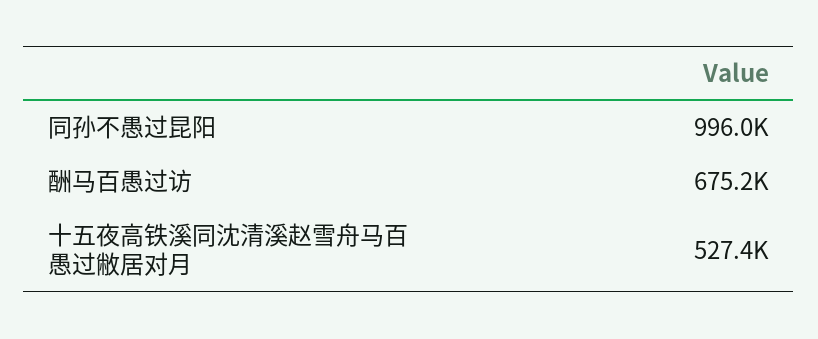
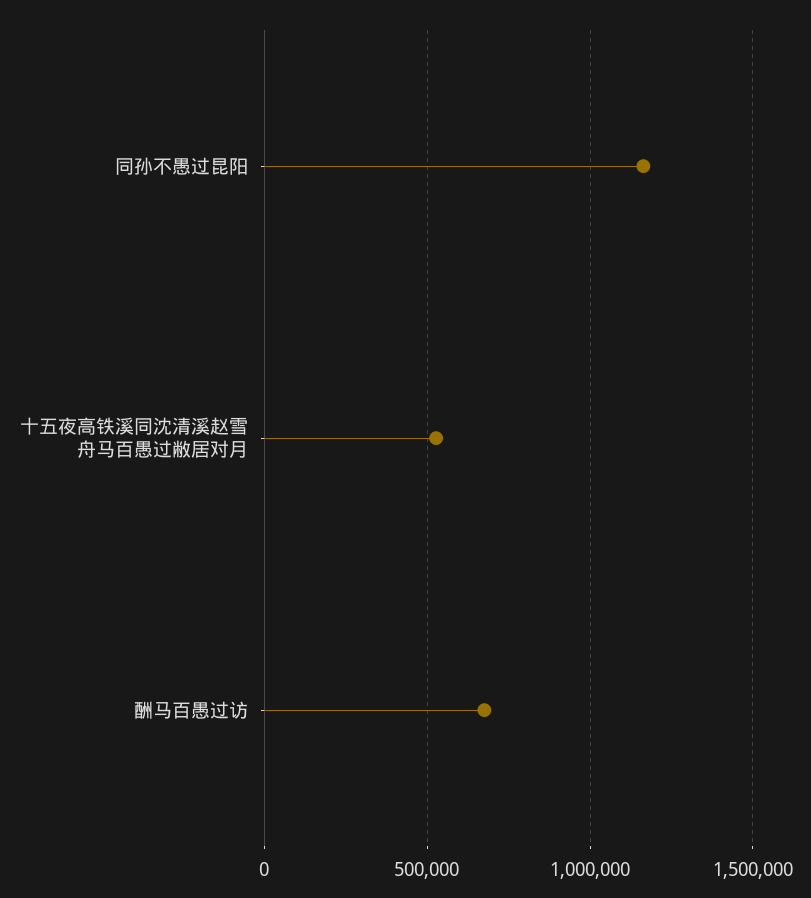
同孙不愚过昆阳: 996000 -> 1150000

